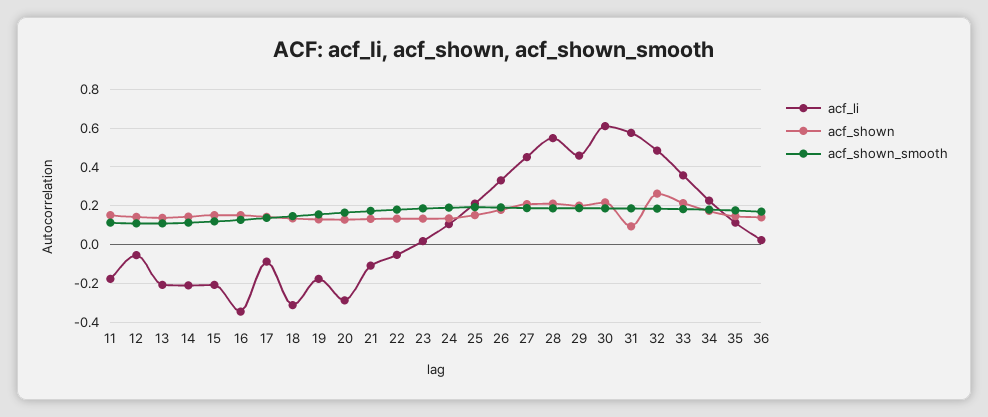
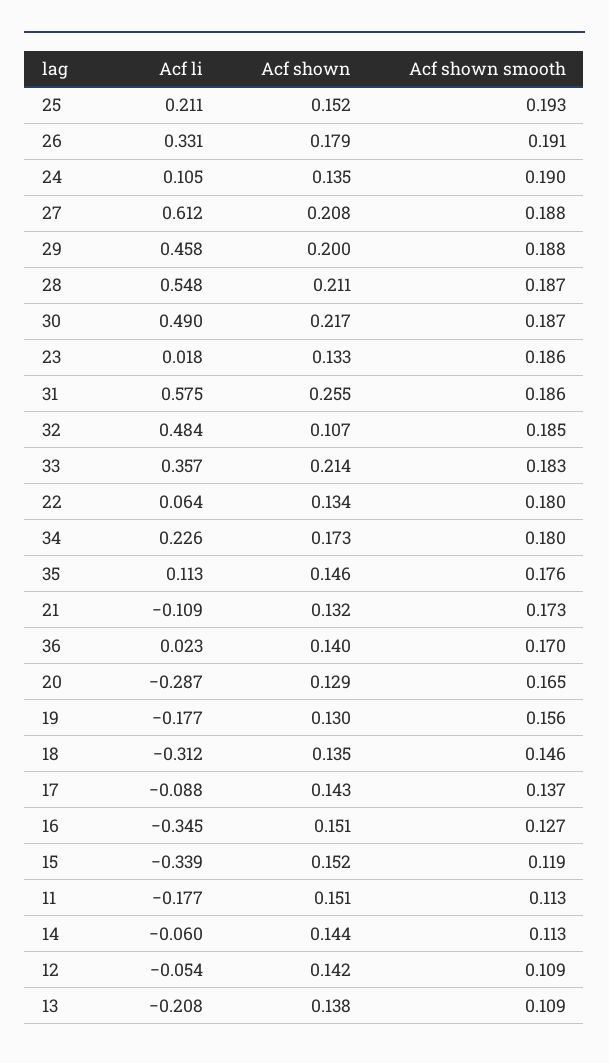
acf_li, 14: -0.2 -> -0.06
acf_li, 15: -0.2 -> -0.339
acf_li, 22: -0.05 -> 0.064
acf_li, 27: 0.45 -> 0.612
acf_li, 30: 0.6 -> 0.49
acf_shown, 31: 0.1 -> 0.255
acf_shown, 32: 0.25 -> 0.107

